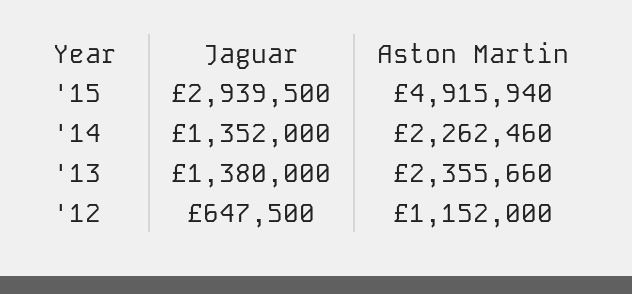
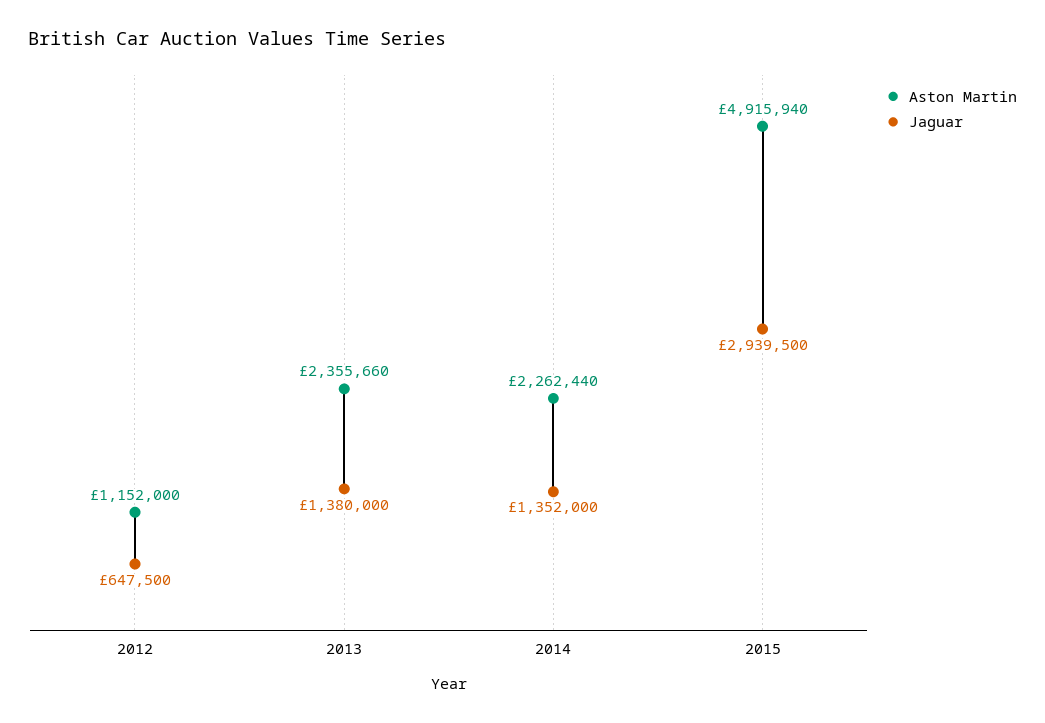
Aston Martin, '14: 2262460 -> 2262440

